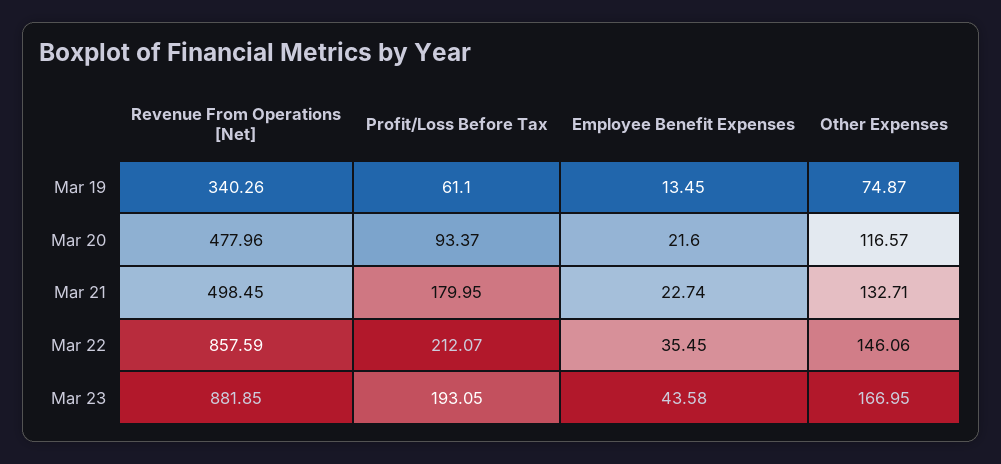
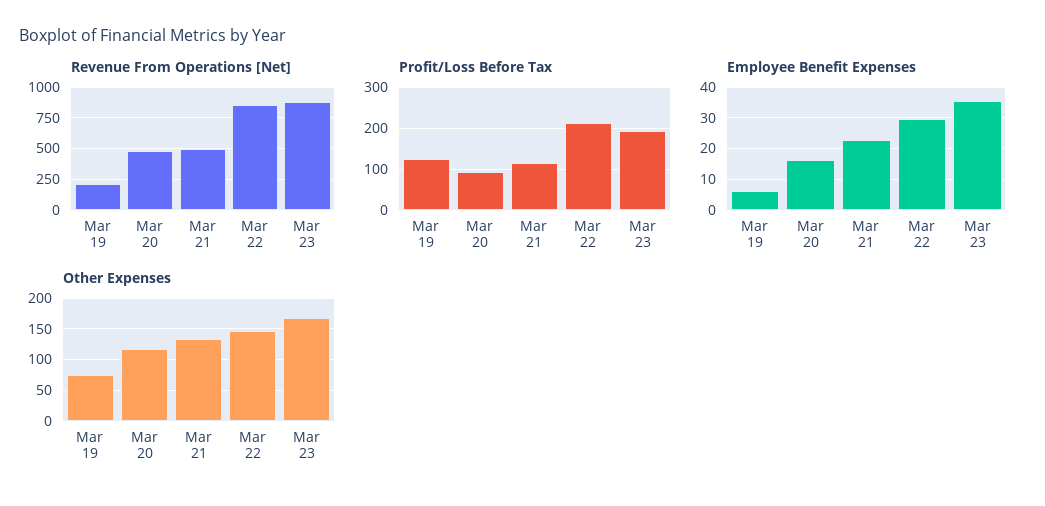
Revenue From Operations [Net], Mar 19: 340.26 -> 200
Profit/Loss Before Tax, Mar 19: 61.1 -> 120
Employee Benefit Expenses, Mar 19: 13.45 -> 6
Employee Benefit Expenses, Mar 20: 21.6 -> 16
Profit/Loss Before Tax, Mar 21: 179.95 -> 120
Employee Benefit Expenses, Mar 22: 35.45 -> 30
Employee Benefit Expenses, Mar 23: 43.58 -> 36

